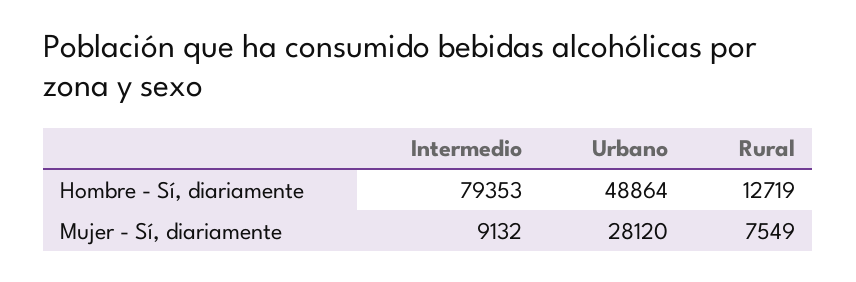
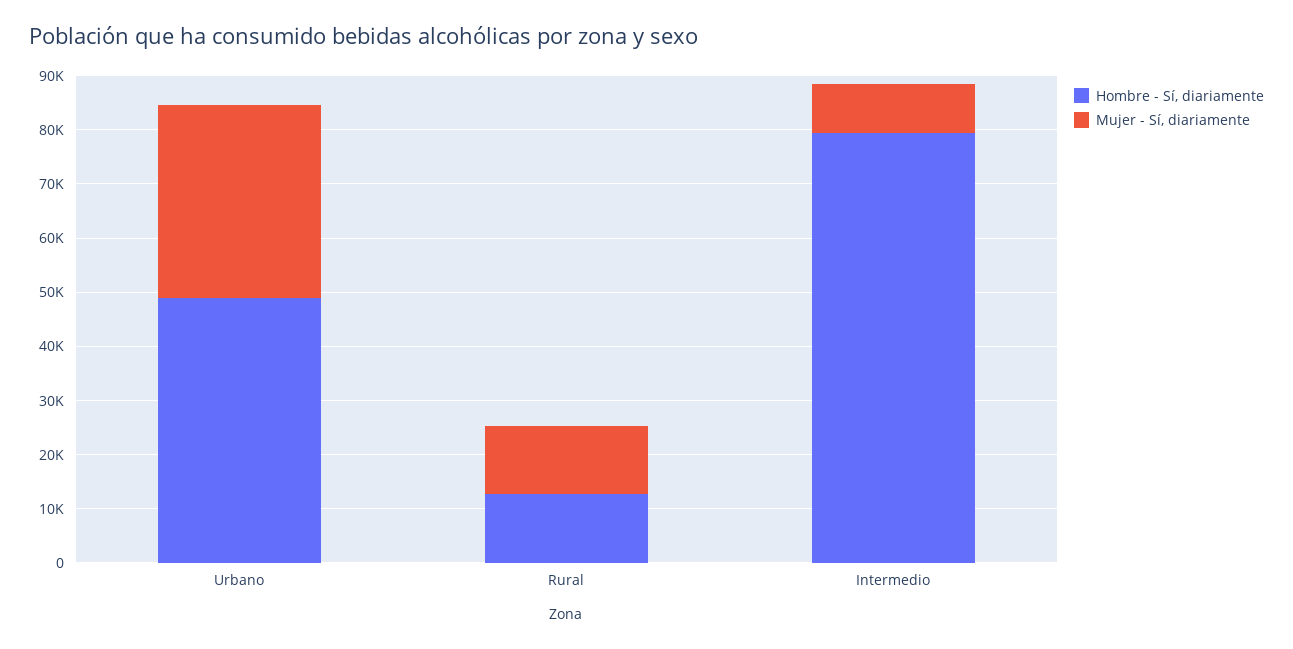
Mujer - Sí, diariamente, Urbano: 28120 -> 36000
Mujer - Sí, diariamente, Rural: 7549 -> 12000

